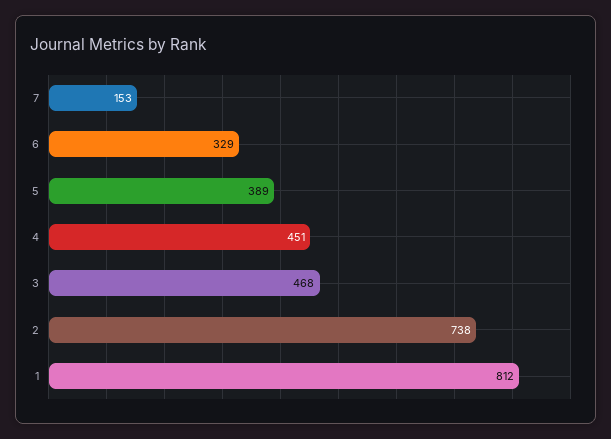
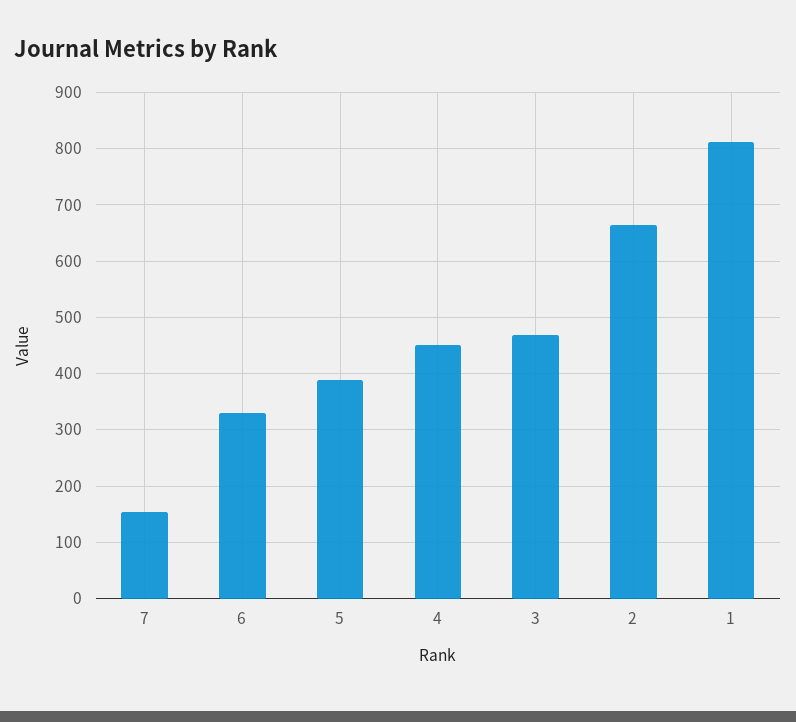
2: 738 -> 660

